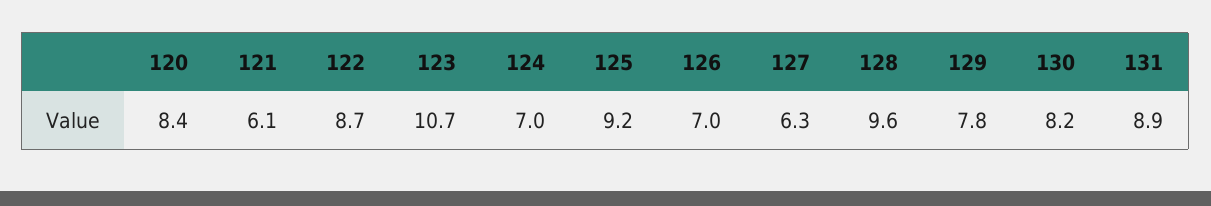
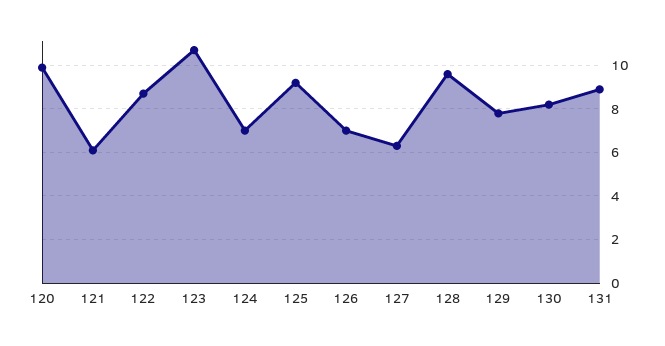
120: 8.4 -> 10

